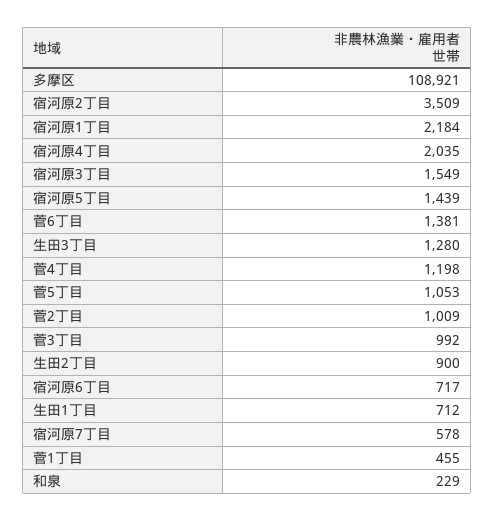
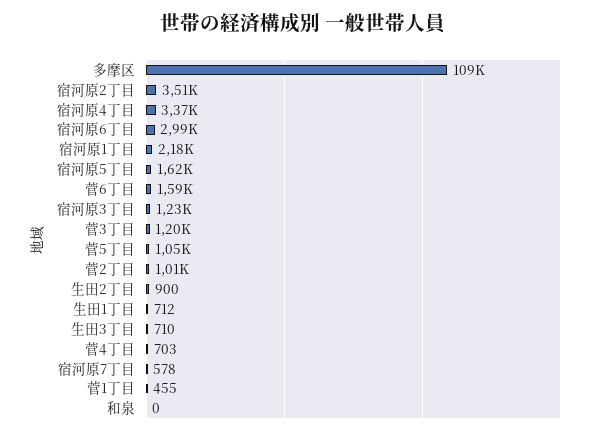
宿河原4丁目: 2035 -> 3370
宿河原3丁目: 1549 -> 1230
宿河原5丁目: 1439 -> 1620
菅6丁目: 1381 -> 1590
生田3丁目: 1280 -> 710
菅4丁目: 1198 -> 703
菅3丁目: 992 -> 1200
宿河原6丁目: 717 -> 2990
和泉: 229 -> 0

